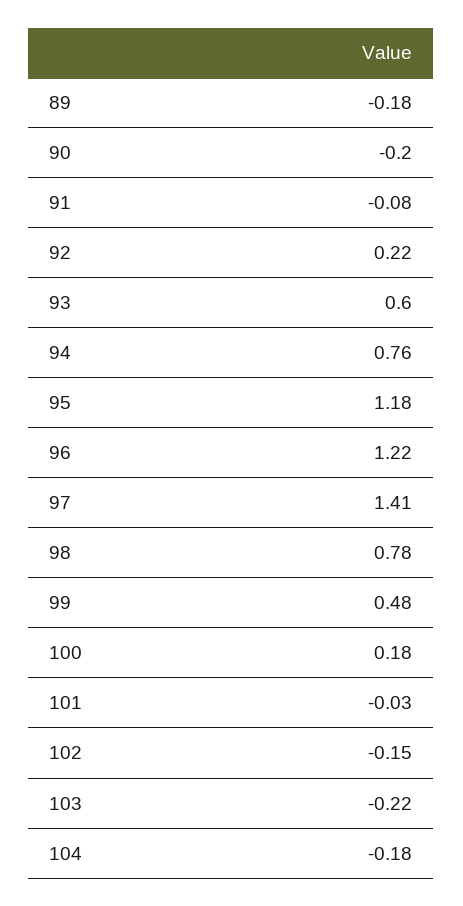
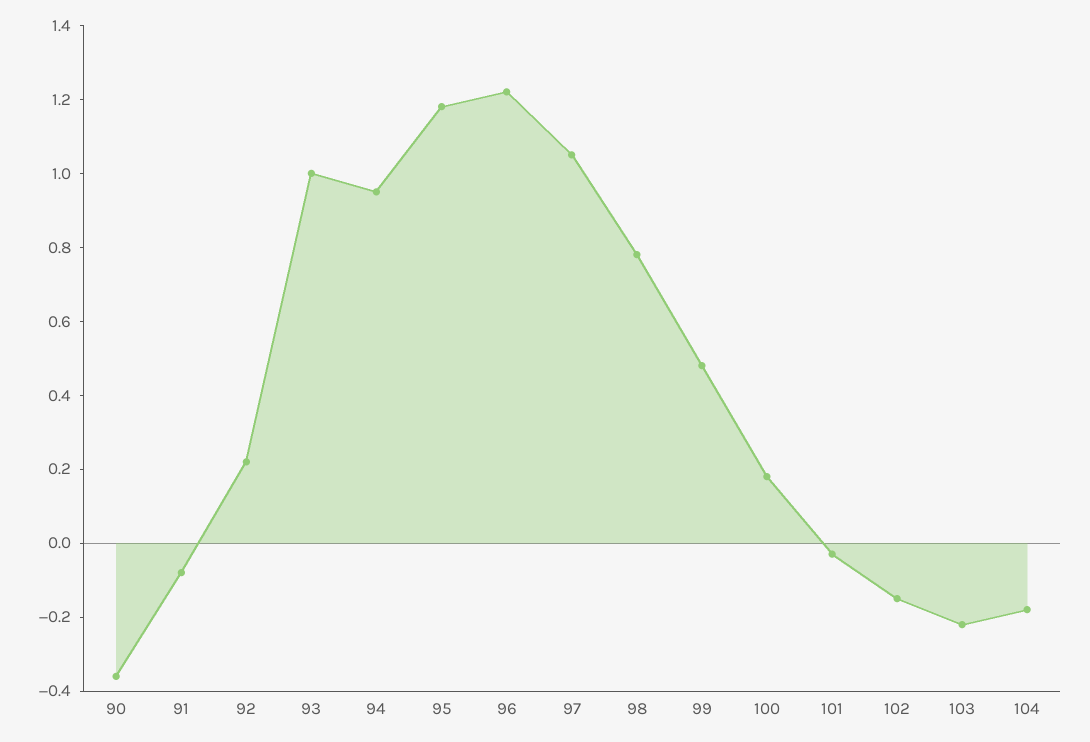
89: -0.18 -> none
90: -0.2 -> -0.35
93: 0.6 -> 1
94: 0.76 -> 0.95
97: 1.41 -> 1.05

